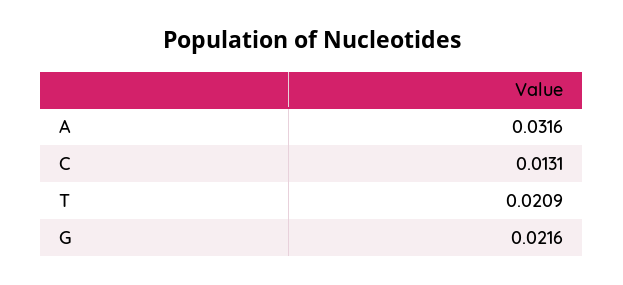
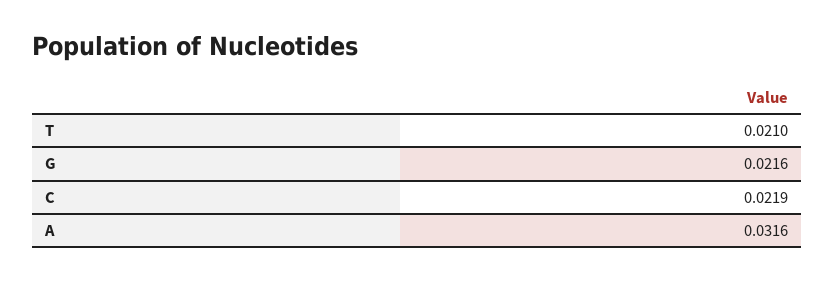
C: 0.0131 -> 0.0219
T: 0.0209 -> 0.021

